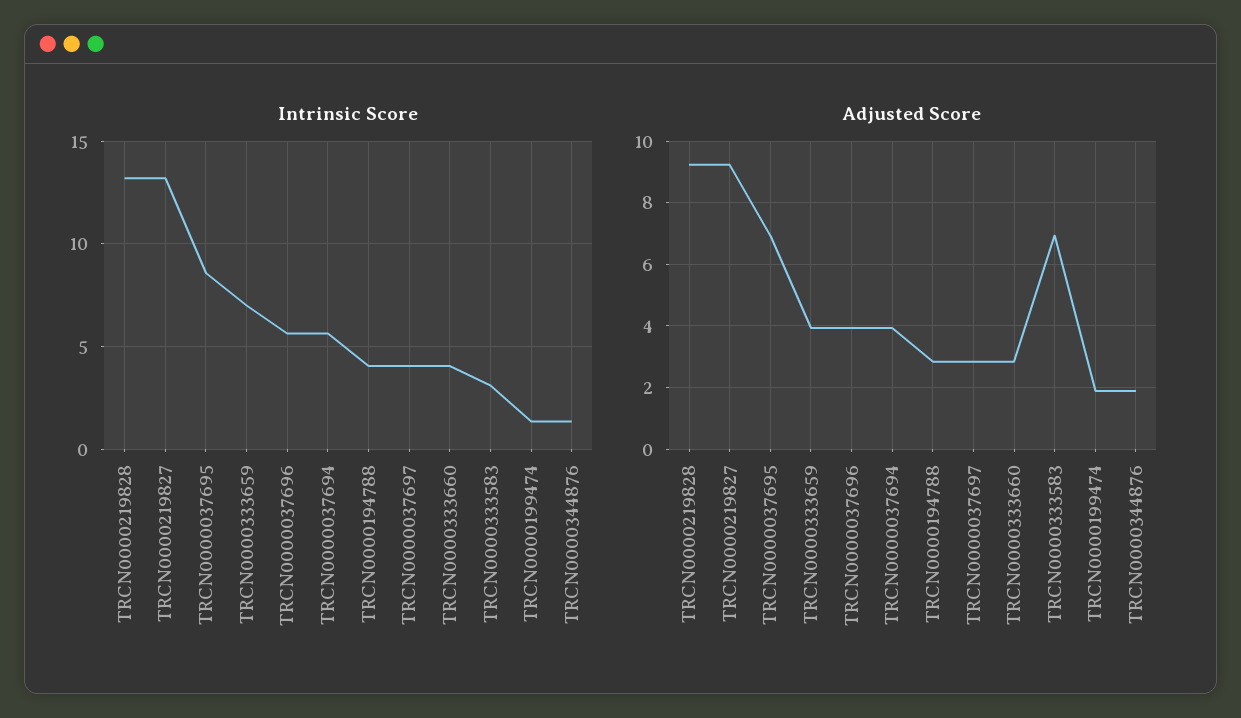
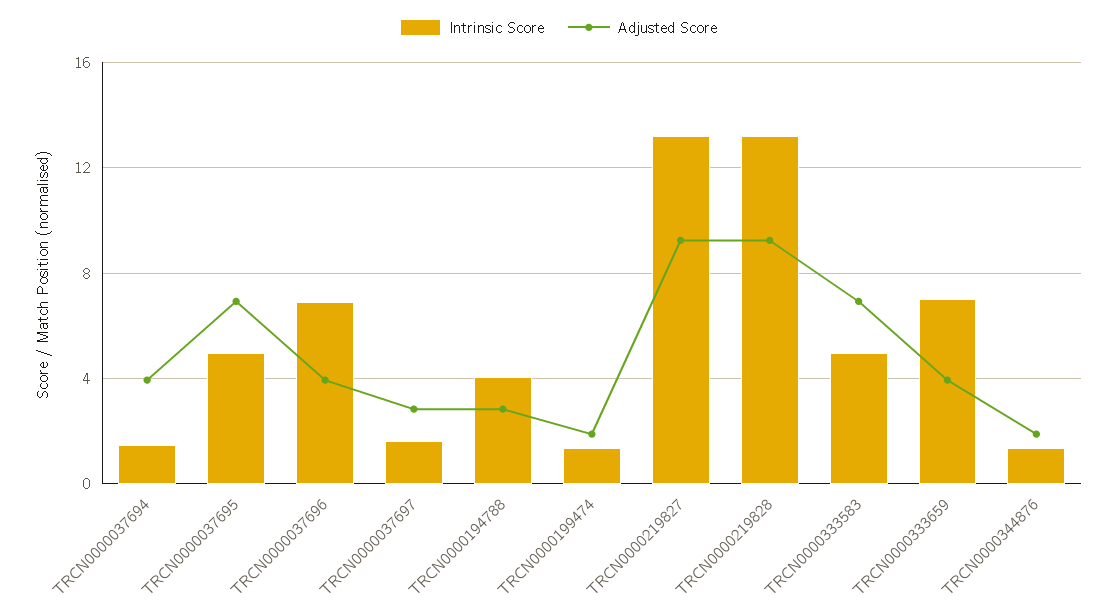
Intrinsic Score, TRCN0000037695: 8.5 -> 5
Intrinsic Score, TRCN0000037696: 5.5 -> 7
Intrinsic Score, TRCN0000037694: 5.5 -> 1.5
Intrinsic Score, TRCN0000037697: 4 -> 1.5
Intrinsic Score, TRCN0000333660: 4 -> none
Intrinsic Score, TRCN0000333583: 3 -> 5
Adjusted Score, TRCN0000333660: 2.8 -> none

